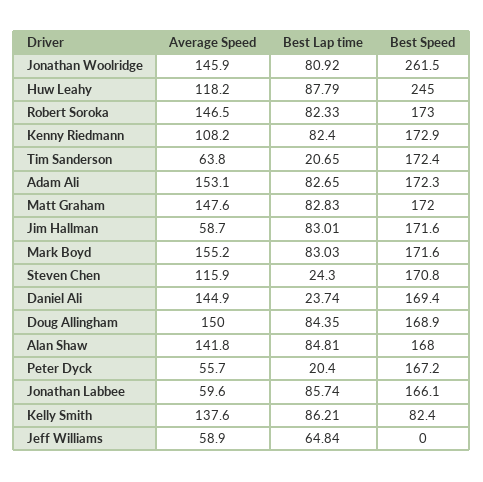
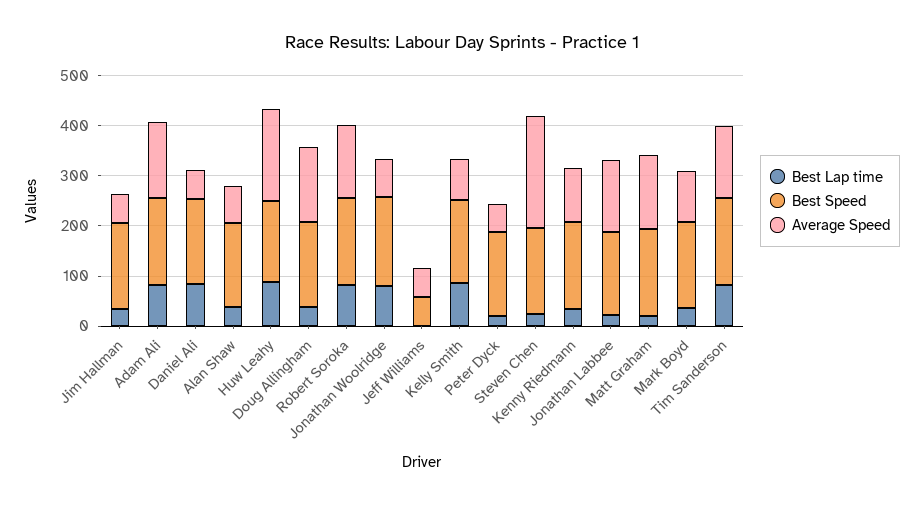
Average Speed, Jonathan Woolridge: 145.9 -> 80
Best Speed, Jonathan Woolridge: 261.5 -> 180
Average Speed, Huw Leahy: 118.2 -> 180
Best Speed, Huw Leahy: 245 -> 160
Best Lap time, Kenny Riedmann: 82.4 -> 40
Average Speed, Tim Sanderson: 63.8 -> 140
Best Lap time, Tim Sanderson: 20.65 -> 80
Best Lap time, Matt Graham: 82.83 -> 20
Best Lap time, Jim Hallman: 83.01 -> 40
Average Speed, Mark Boyd: 155.2 -> 100
Best Lap time, Mark Boyd: 83.03 -> 40
Average Speed, Steven Chen: 115.9 -> 220
Average Speed, Daniel Ali: 144.9 -> 60
Best Lap time, Daniel Ali: 23.74 -> 80
Best Lap time, Doug Allingham: 84.35 -> 40
Average Speed, Alan Shaw: 141.8 -> 80
Best Lap time, Alan Shaw: 84.81 -> 40
Average Speed, Jonathan Labbee: 59.6 -> 140
Best Lap time, Jonathan Labbee: 85.74 -> 20
Average Speed, Kelly Smith: 137.6 -> 80
Best Speed, Kelly Smith: 82.4 -> 160
Best Lap time, Jeff Williams: 64.84 -> 0
Best Speed, Jeff Williams: 0 -> 60

